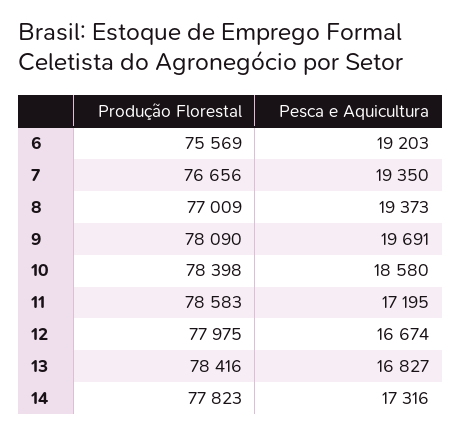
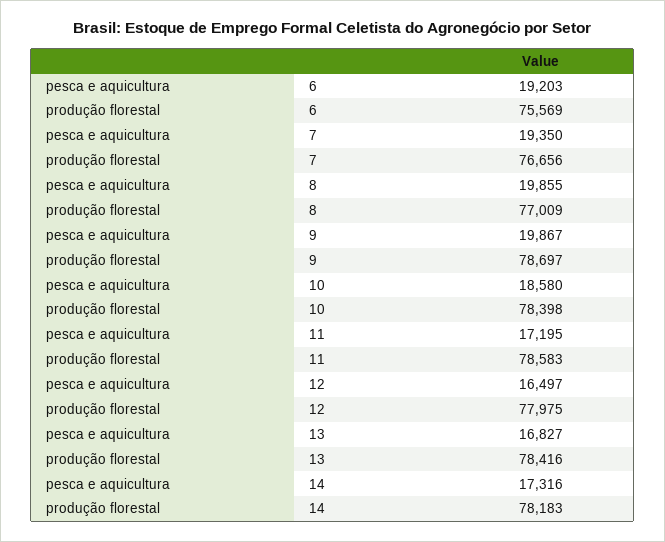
Pesca e Aquicultura, 8: 19373 -> 19855
Produção Florestal, 9: 78090 -> 78697
Pesca e Aquicultura, 9: 19691 -> 19867
Pesca e Aquicultura, 12: 16674 -> 16497
Produção Florestal, 14: 77823 -> 78183

